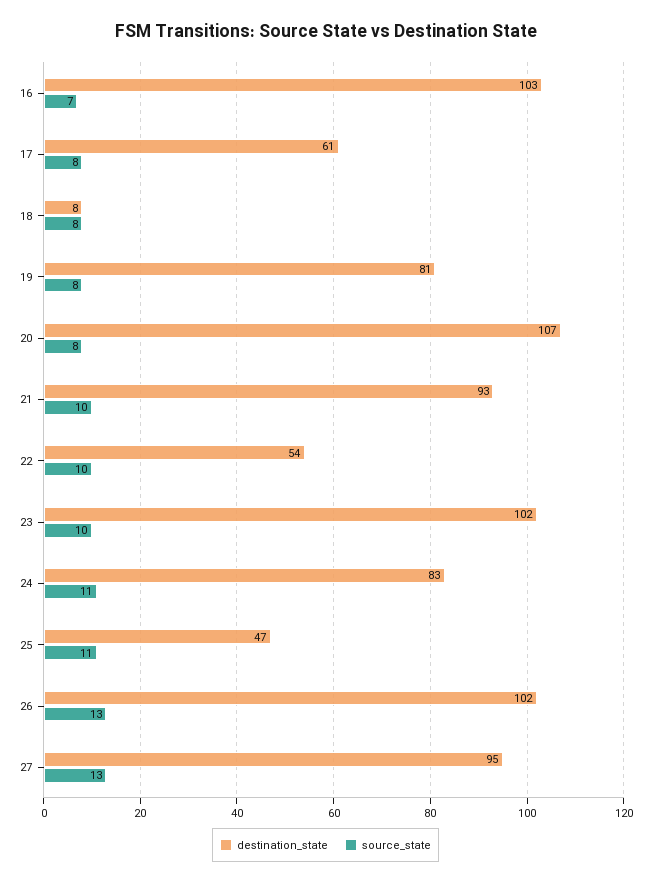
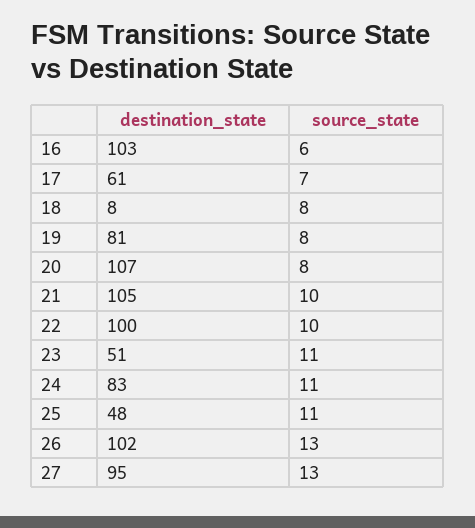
source_state, 16: 7 -> 6
source_state, 17: 8 -> 7
destination_state, 21: 93 -> 105
destination_state, 22: 54 -> 100
destination_state, 23: 102 -> 51
source_state, 23: 10 -> 11
destination_state, 25: 47 -> 48

